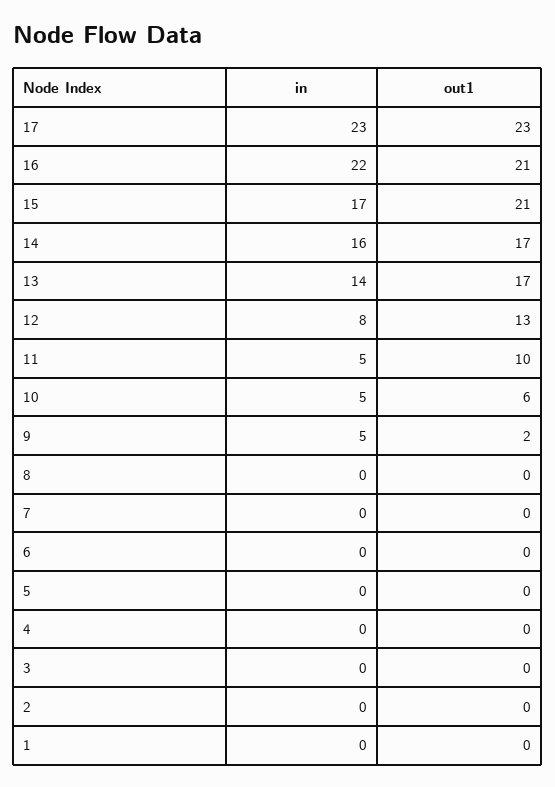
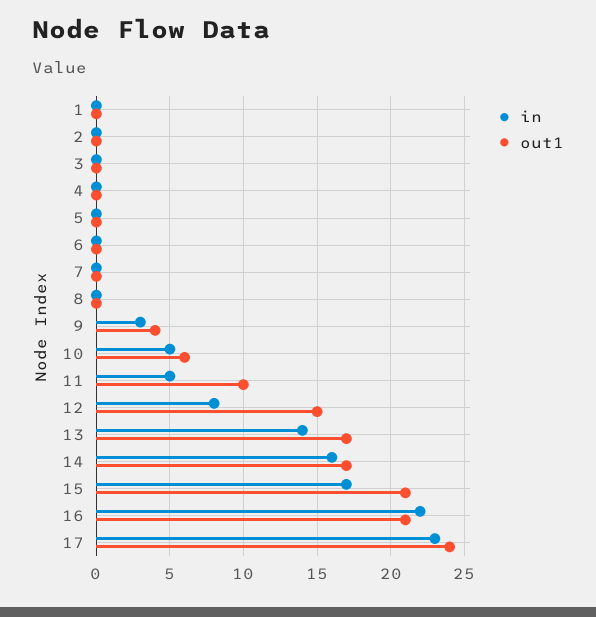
out1, 17: 23 -> 24
out1, 12: 13 -> 15
in, 9: 5 -> 3
out1, 9: 2 -> 4

